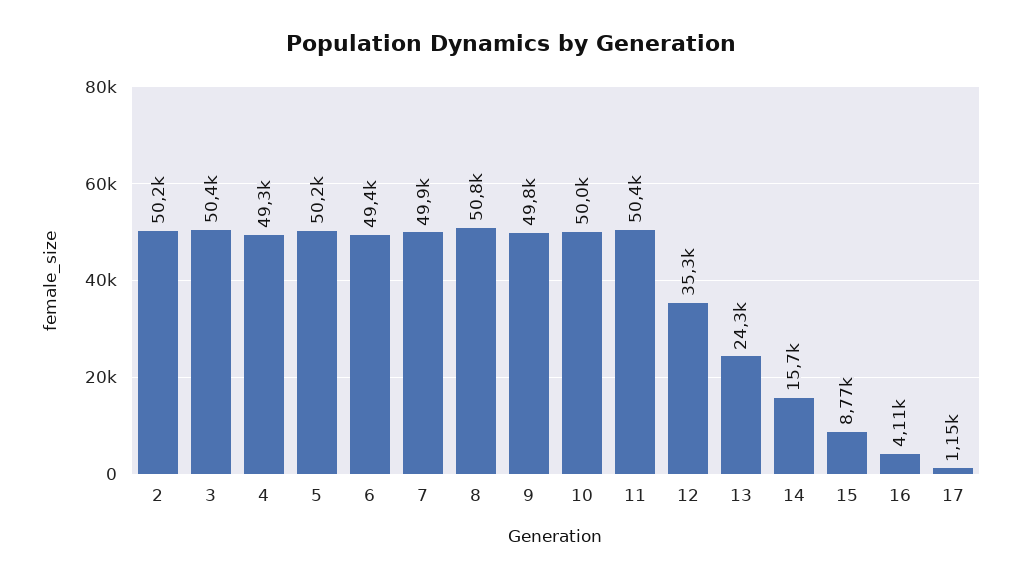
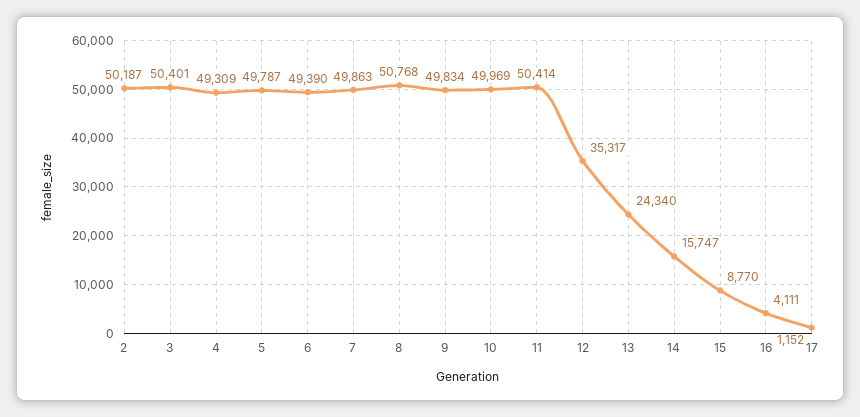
5: 50200 -> 49787

